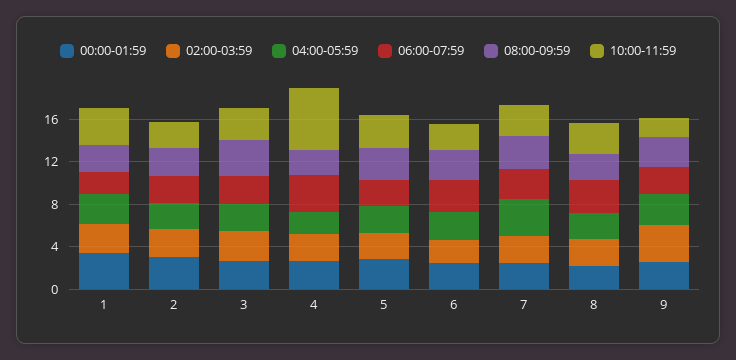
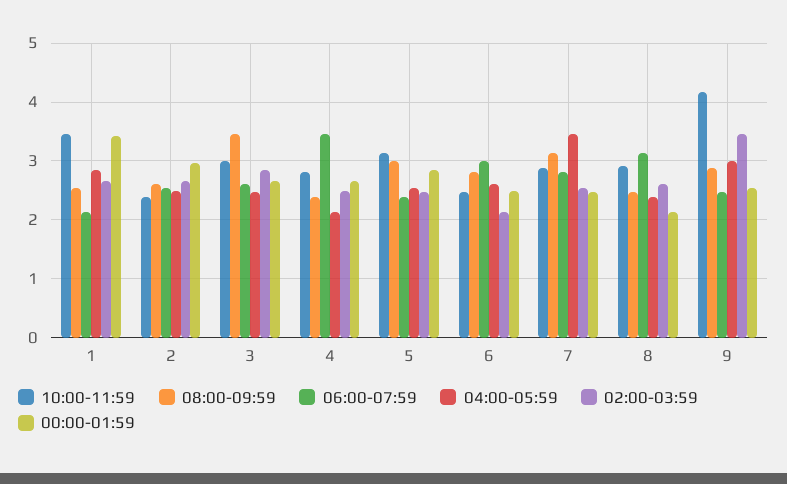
10:00-11:59, 4: 6 -> 2.8
10:00-11:59, 9: 2 -> 4.2

